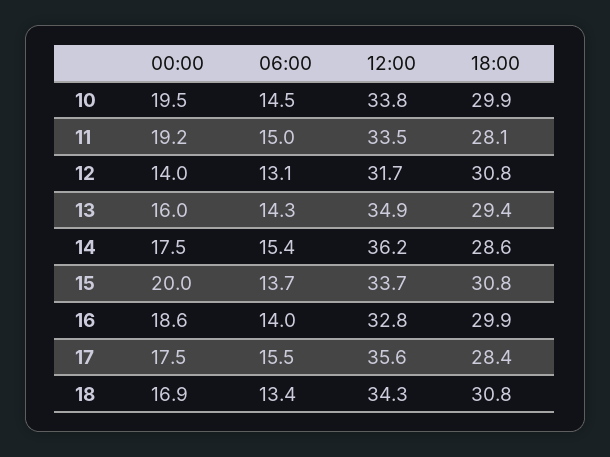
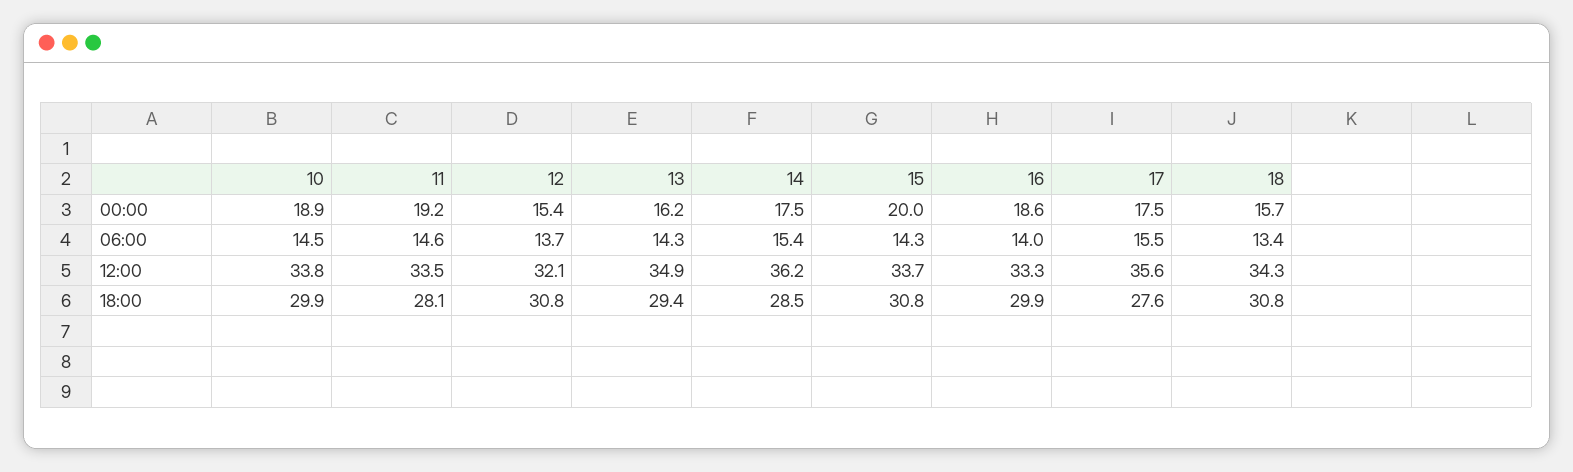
00:00, 10: 19.5 -> 18.9
06:00, 11: 15 -> 14.6
00:00, 12: 14 -> 15.4
06:00, 12: 13.1 -> 13.7
12:00, 12: 31.7 -> 32.1
00:00, 13: 16 -> 16.2
18:00, 14: 28.6 -> 28.5
06:00, 15: 13.7 -> 14.3
12:00, 16: 32.8 -> 33.3
18:00, 17: 28.4 -> 27.6
00:00, 18: 16.9 -> 15.7

